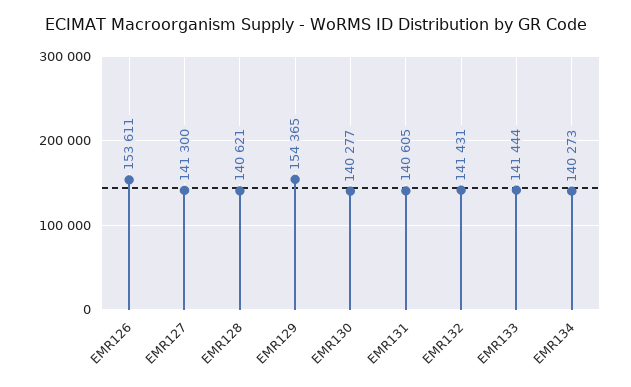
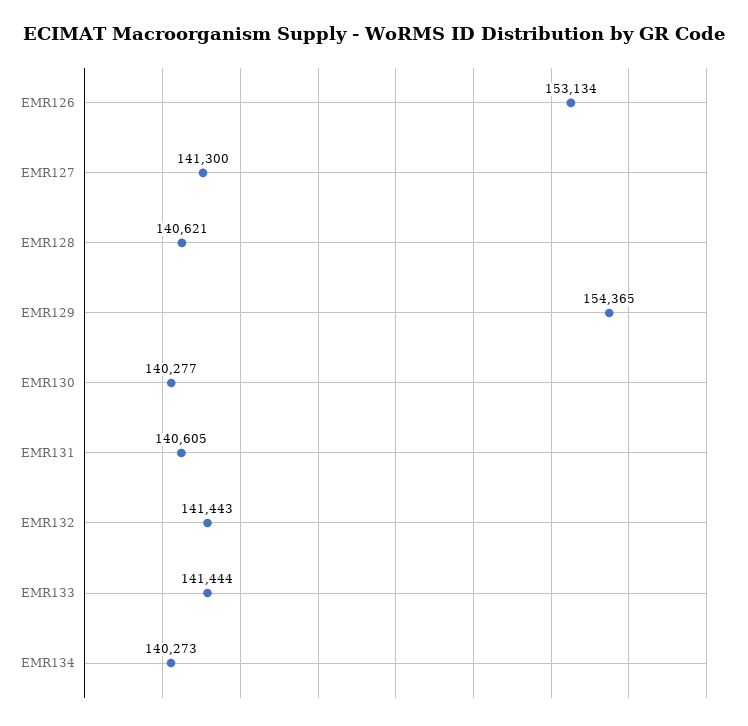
EMR126: 153611 -> 153134
EMR132: 141431 -> 141443

